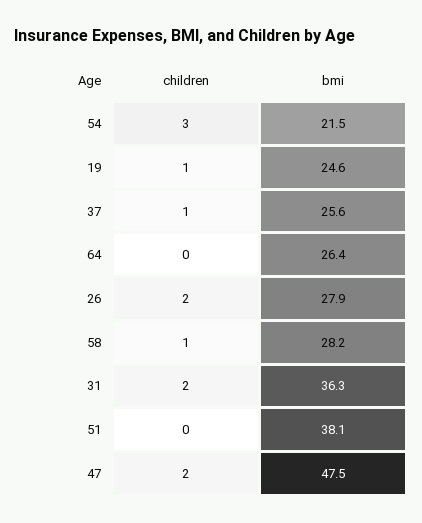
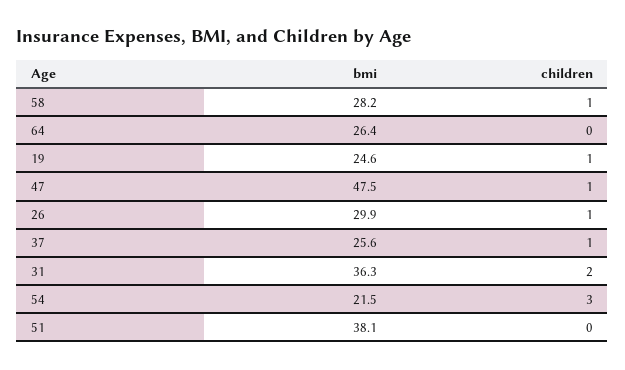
children, 26: 2 -> 1
bmi, 26: 27.9 -> 29.9
children, 47: 2 -> 1

